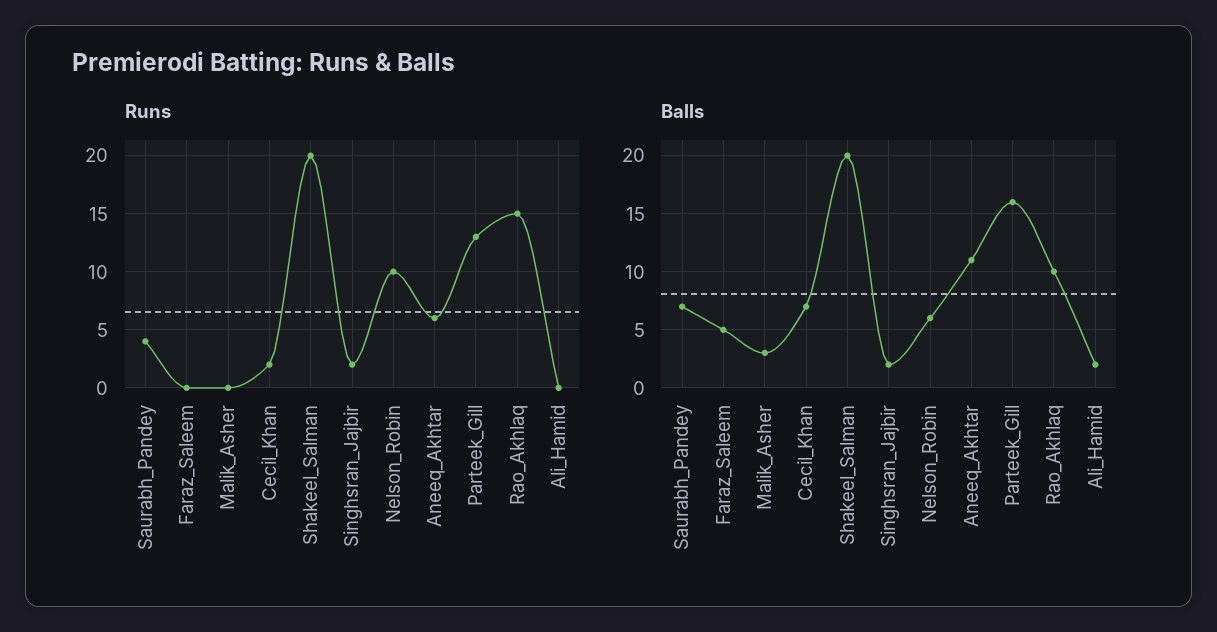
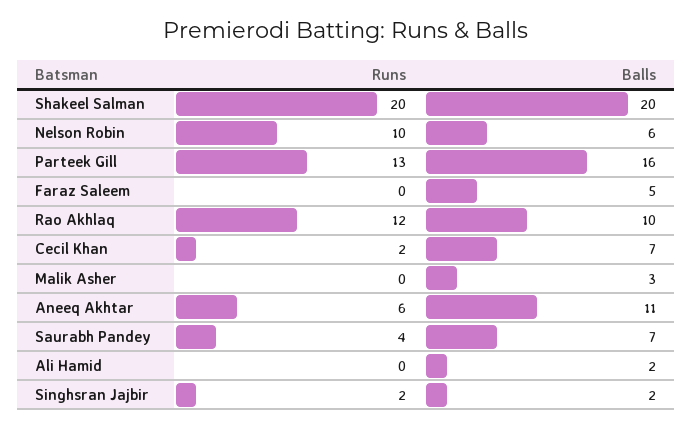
Runs, Rao_Akhlaq: 15 -> 12

